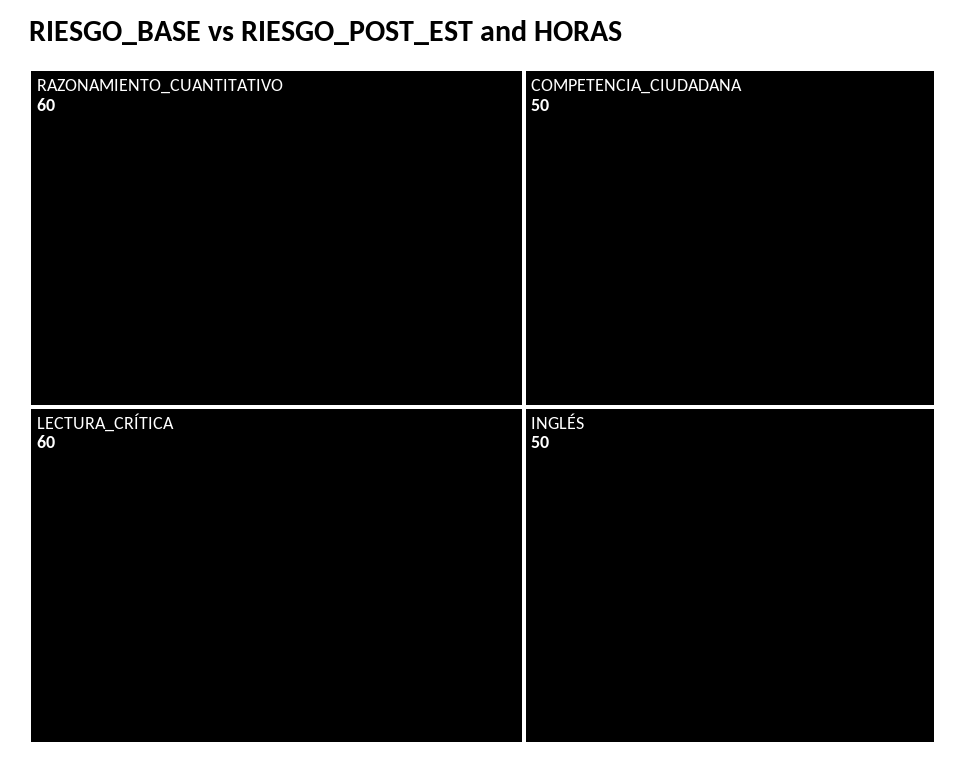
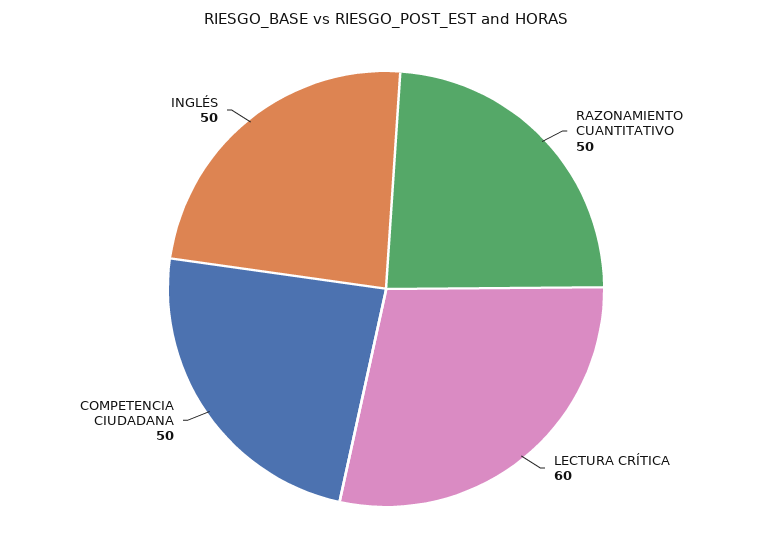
RAZONAMIENTO_CUANTITATIVO: 60 -> 50

